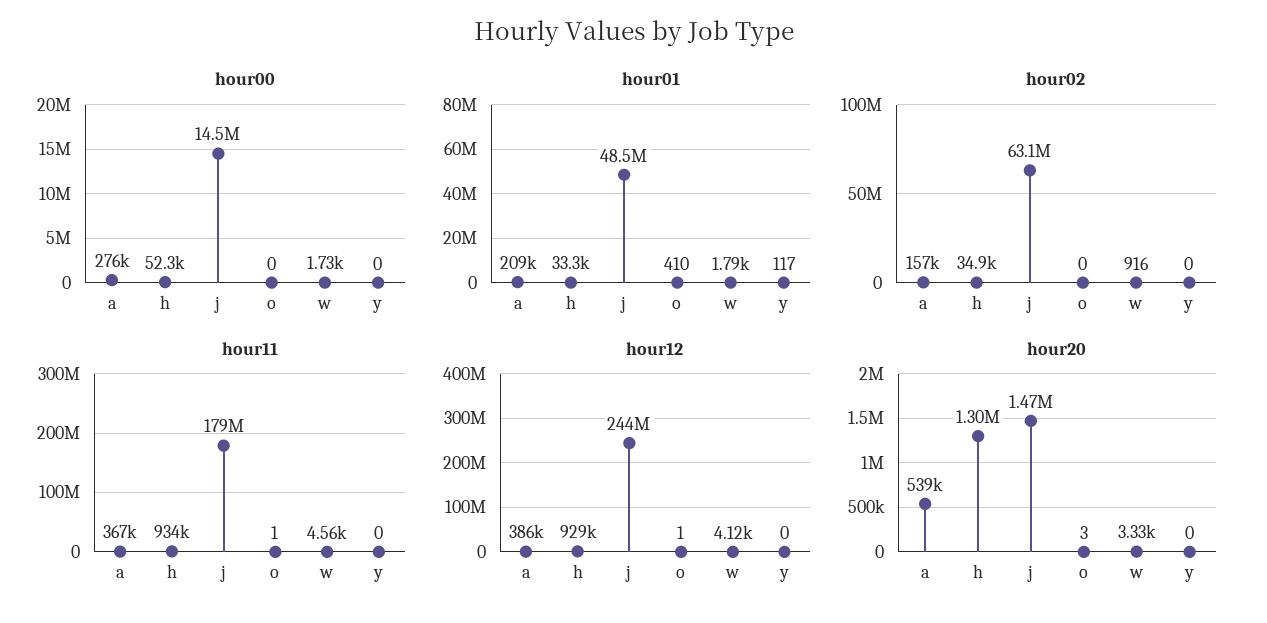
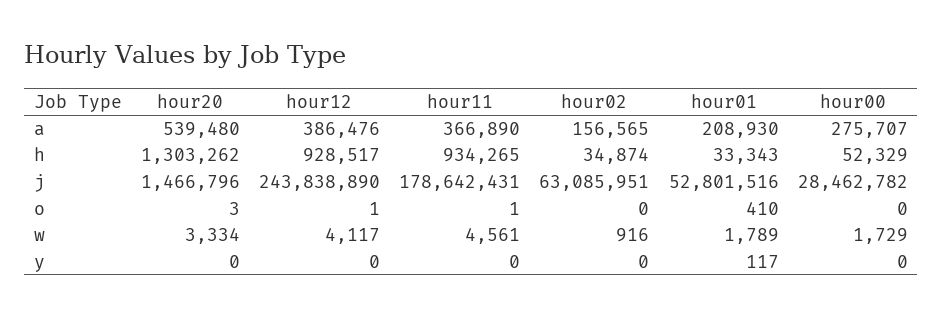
hour00, j: 14500000 -> 28462782
hour01, j: 48500000 -> 52801516

